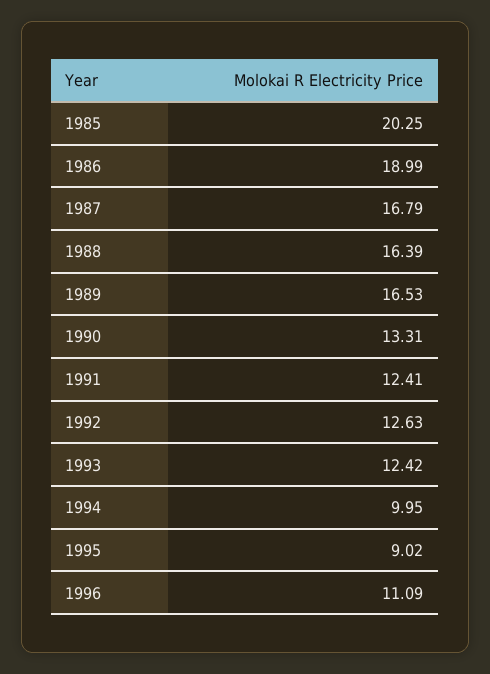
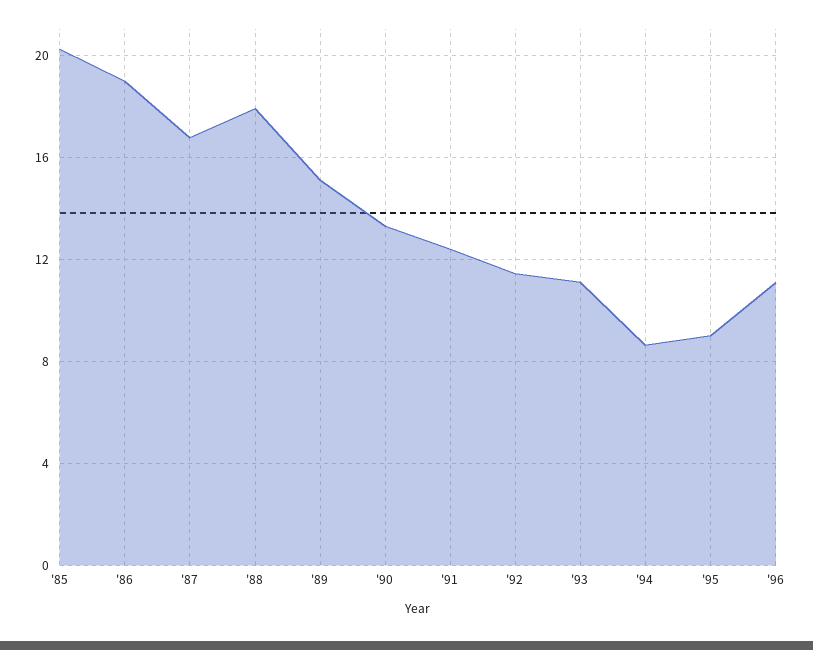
1988: 16.39 -> 18
1989: 16.53 -> 15
1992: 12.63 -> 11.5
1993: 12.42 -> 11
1994: 9.95 -> 8.5

